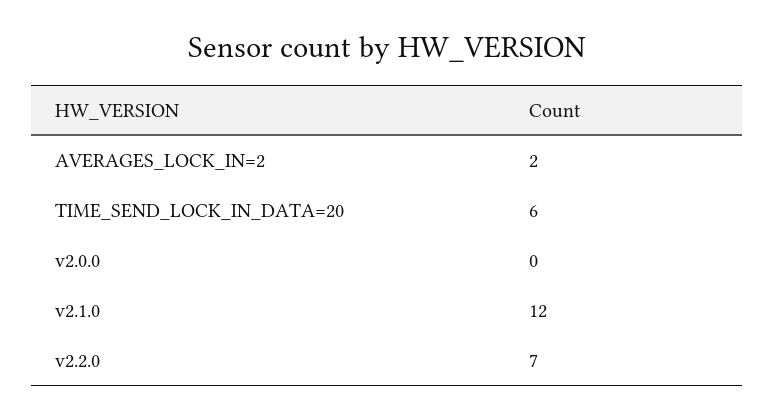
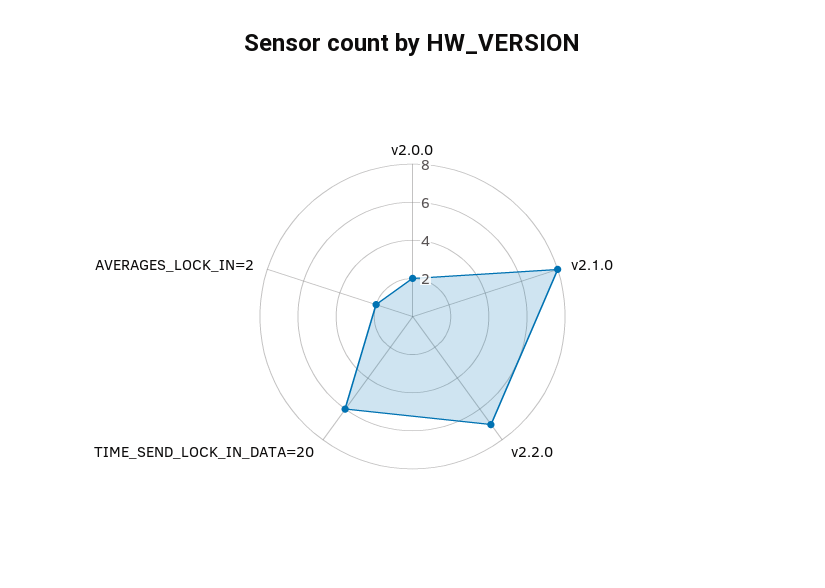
v2.0.0: 0 -> 2
v2.1.0: 12 -> 8

